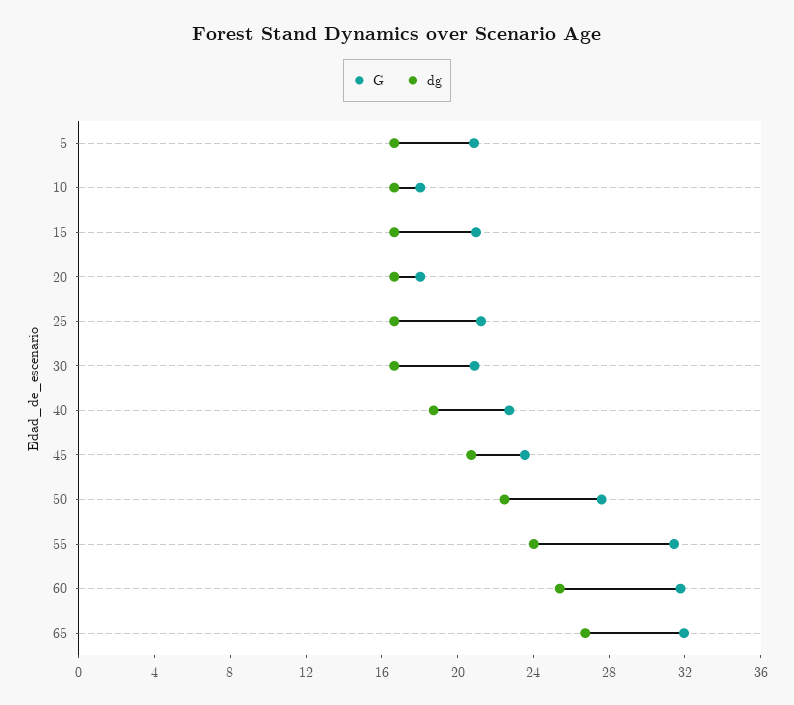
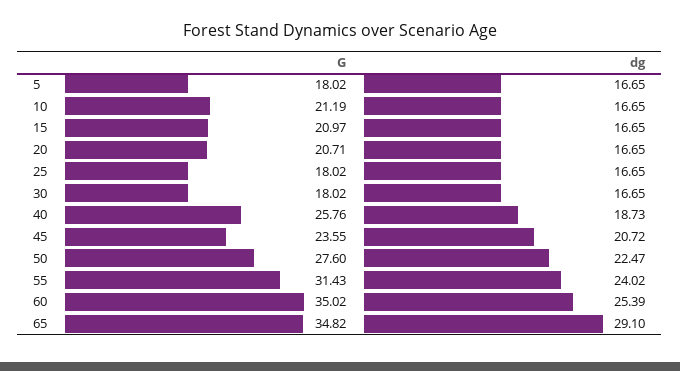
G, 5: 21 -> 18.02
G, 10: 18 -> 21.19
G, 20: 18 -> 20.71
G, 25: 21 -> 18.02
G, 30: 21 -> 18.02
G, 40: 23 -> 25.76
G, 60: 32 -> 35.02
G, 65: 32 -> 34.82
dg, 65: 27 -> 29.1

